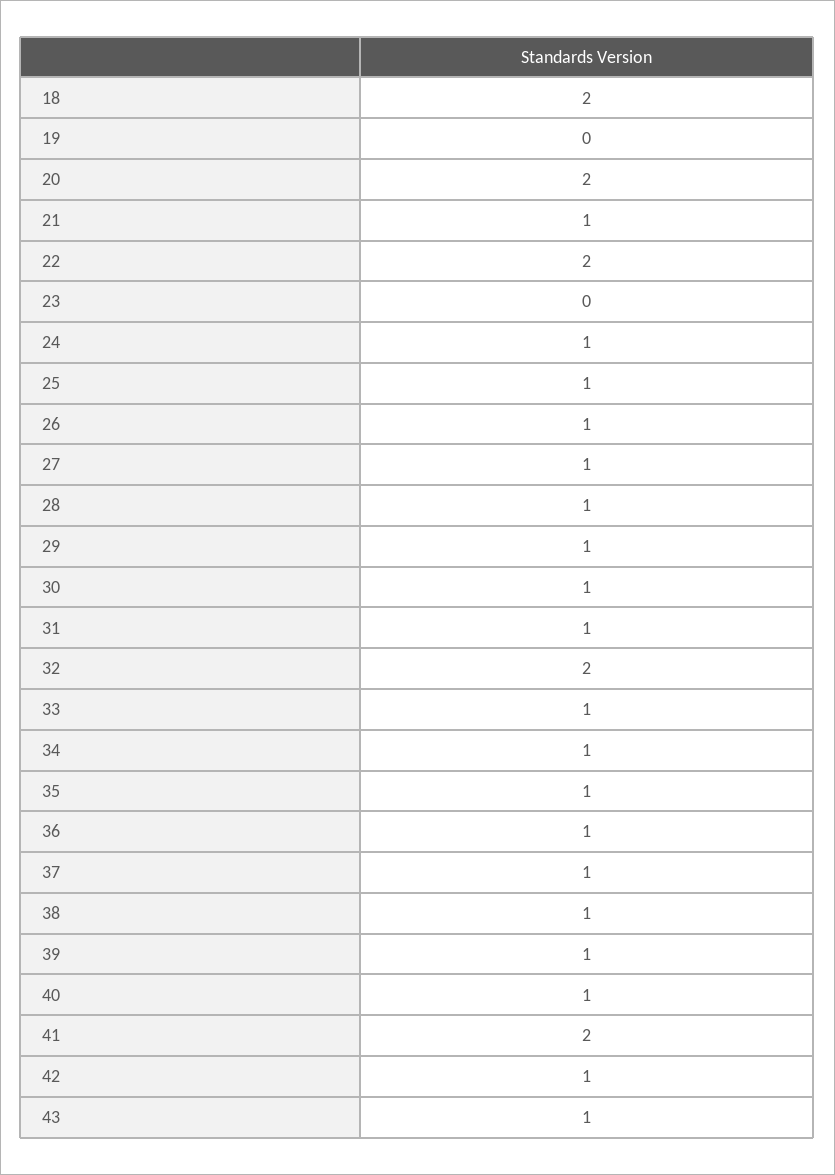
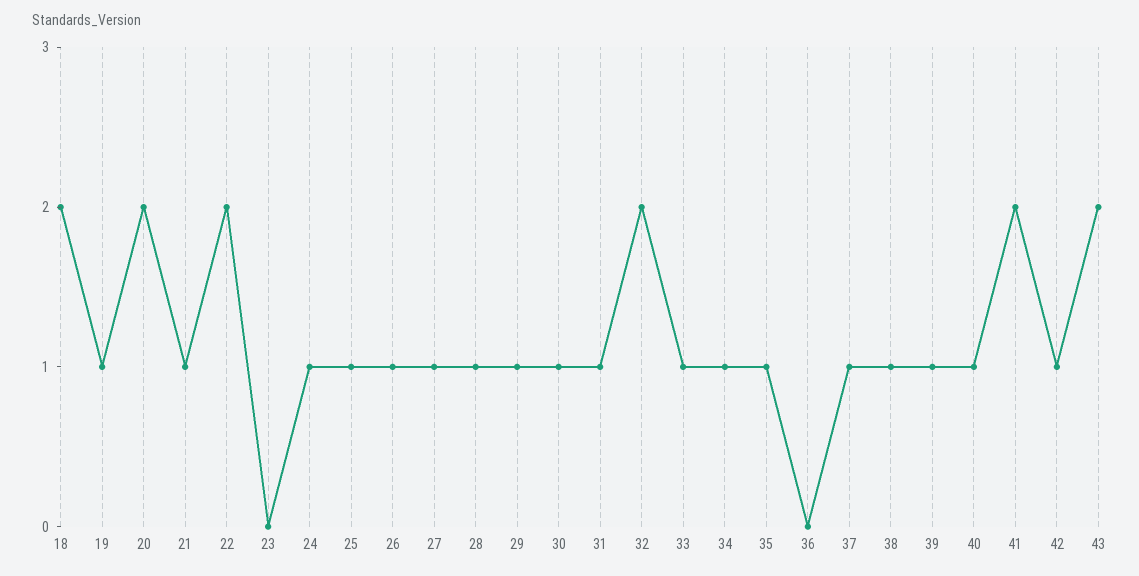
19: 0 -> 1
36: 1 -> 0
43: 1 -> 2

